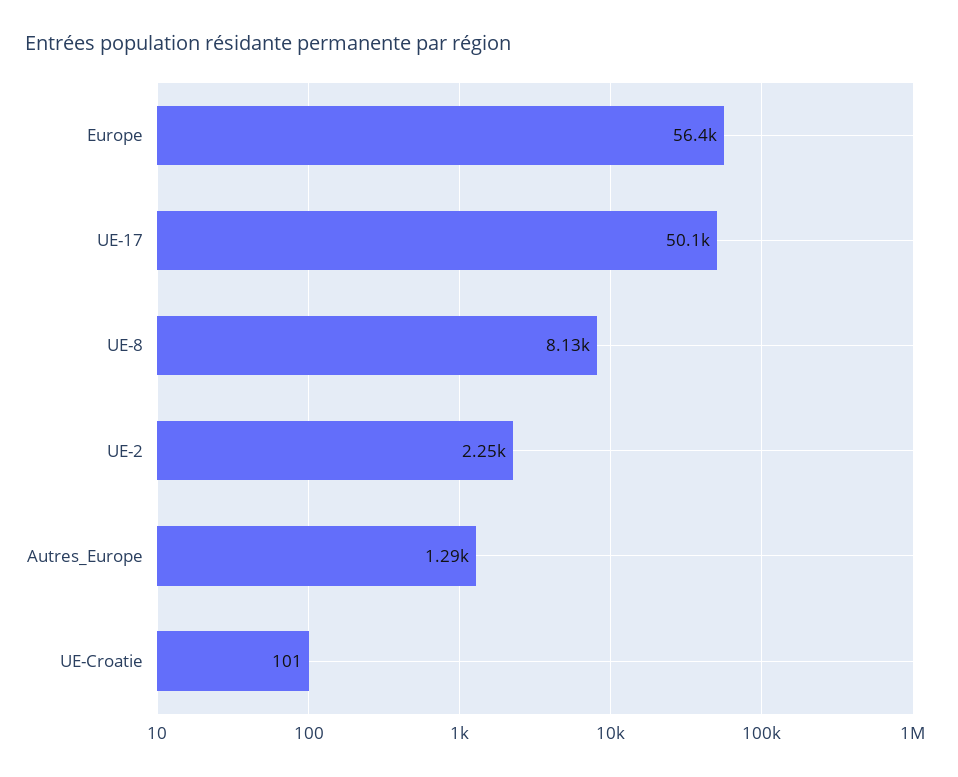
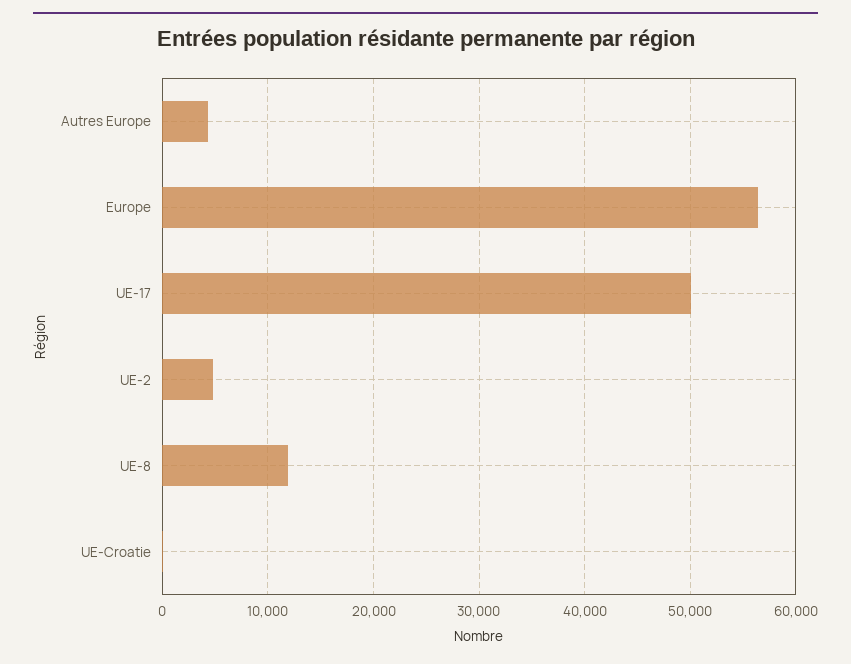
UE-8: 8130 -> 12000
UE-2: 2250 -> 5000
Autres_Europe: 1290 -> 4000

